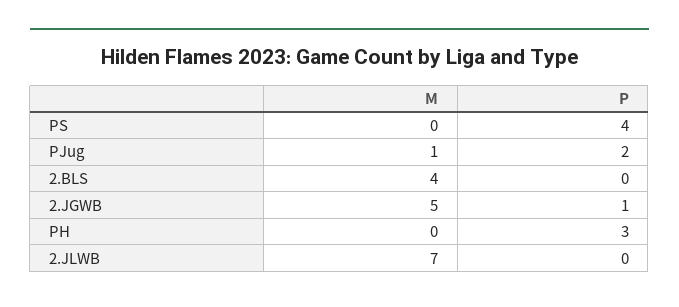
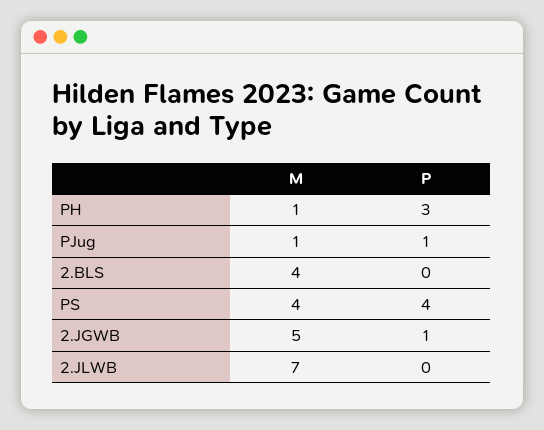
M, PS: 0 -> 4
P, PJug: 2 -> 1
M, PH: 0 -> 1

